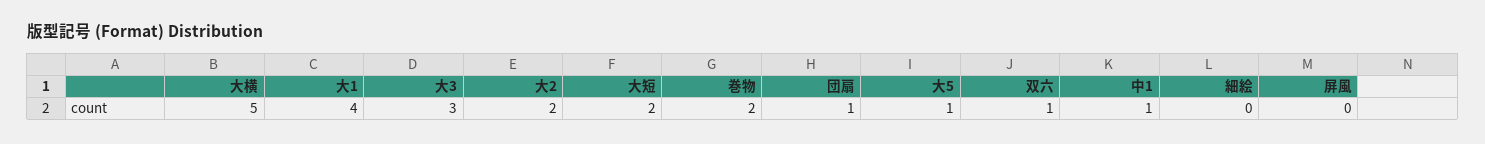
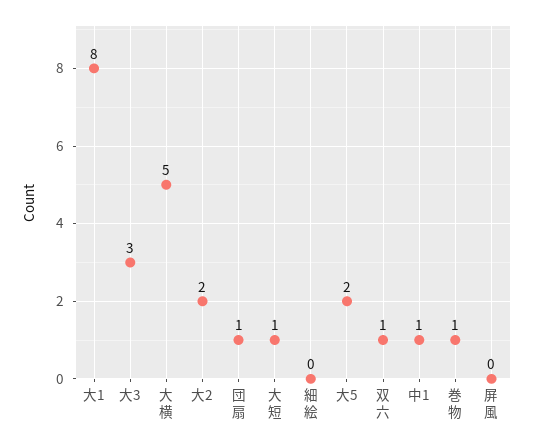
大1: 4 -> 8
大短: 2 -> 1
巻物: 2 -> 1
大5: 1 -> 2

